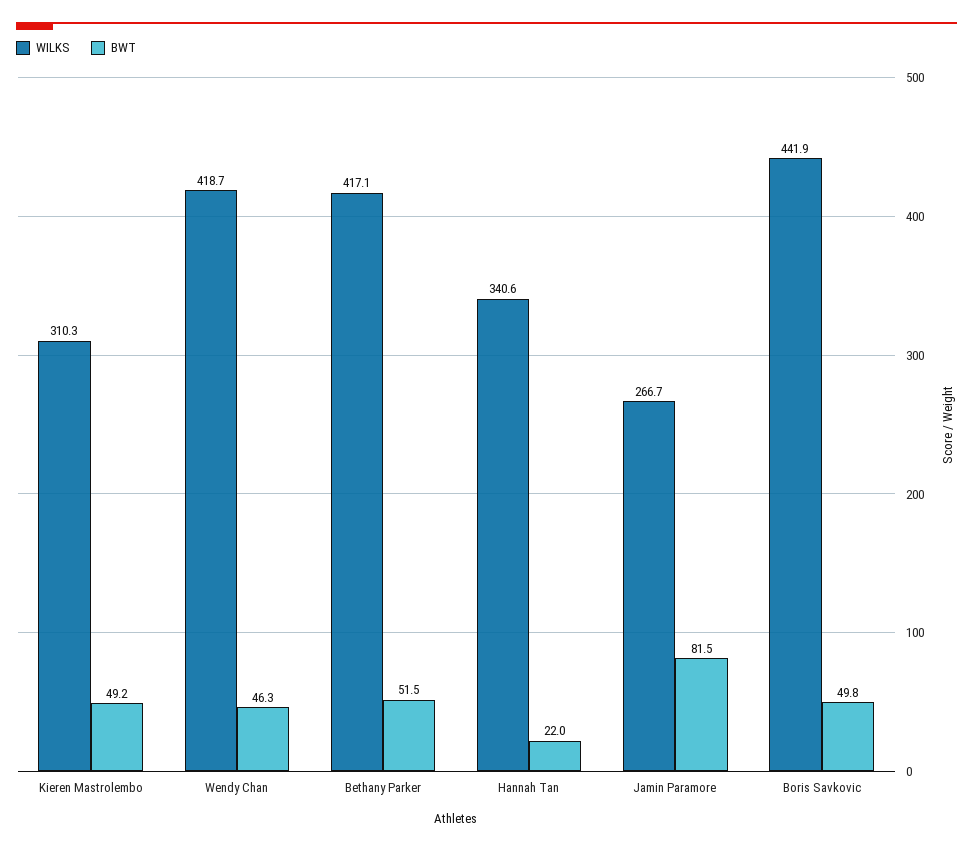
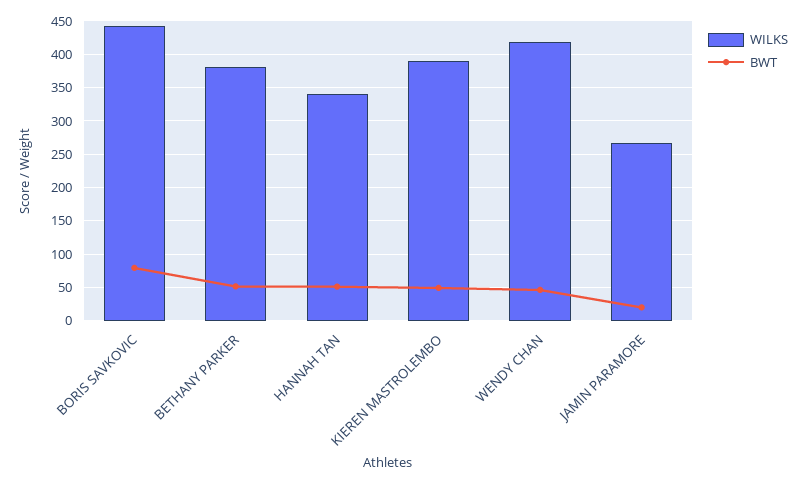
WILKS, Kieren Mastrolembo: 310.3 -> 390
WILKS, Bethany Parker: 417.1 -> 380
BWT, Hannah Tan: 22 -> 50
BWT, Jamin Paramore: 81.5 -> 20
BWT, Boris Savkovic: 49.8 -> 80

